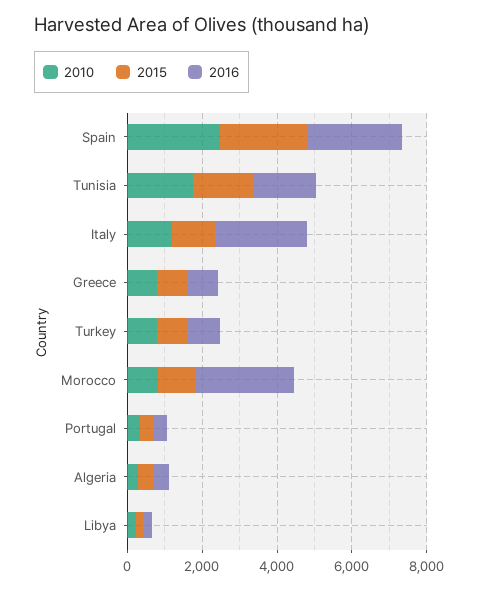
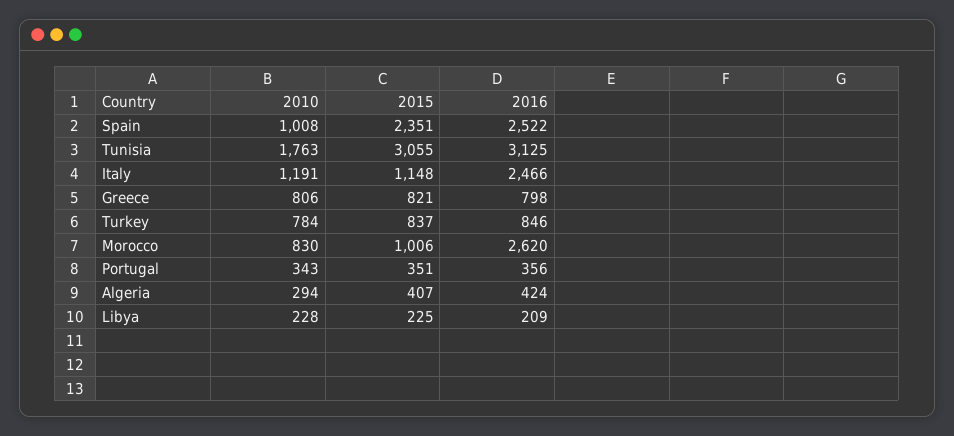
2010, Spain: 2500 -> 1008
2015, Tunisia: 1500 -> 3055
2016, Tunisia: 1500 -> 3125

